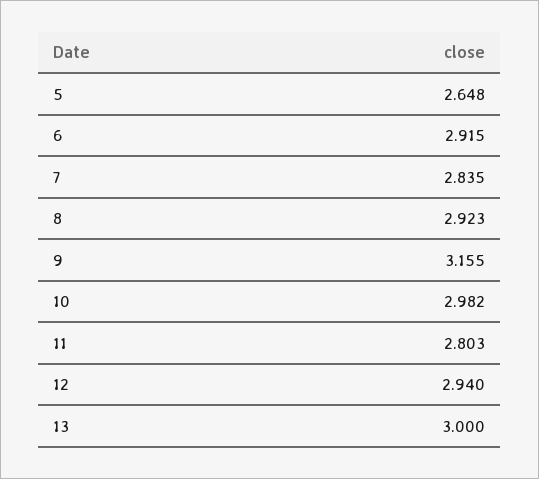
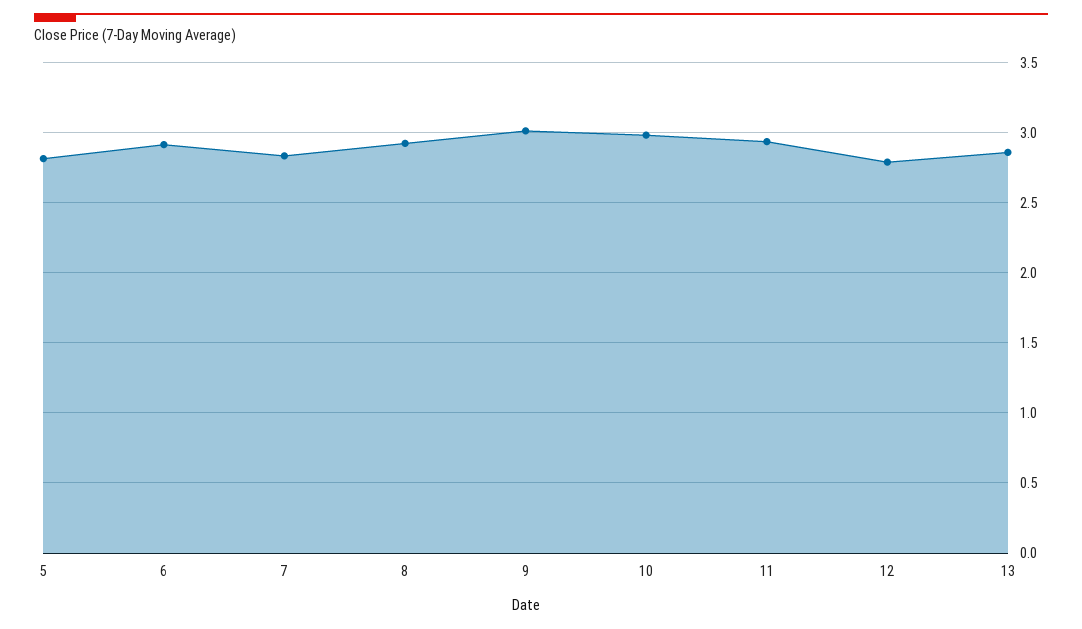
5: 2.648 -> 2.8
9: 3.155 -> 3
11: 2.803 -> 2.95
12: 2.94 -> 2.8
13: 3 -> 2.85

